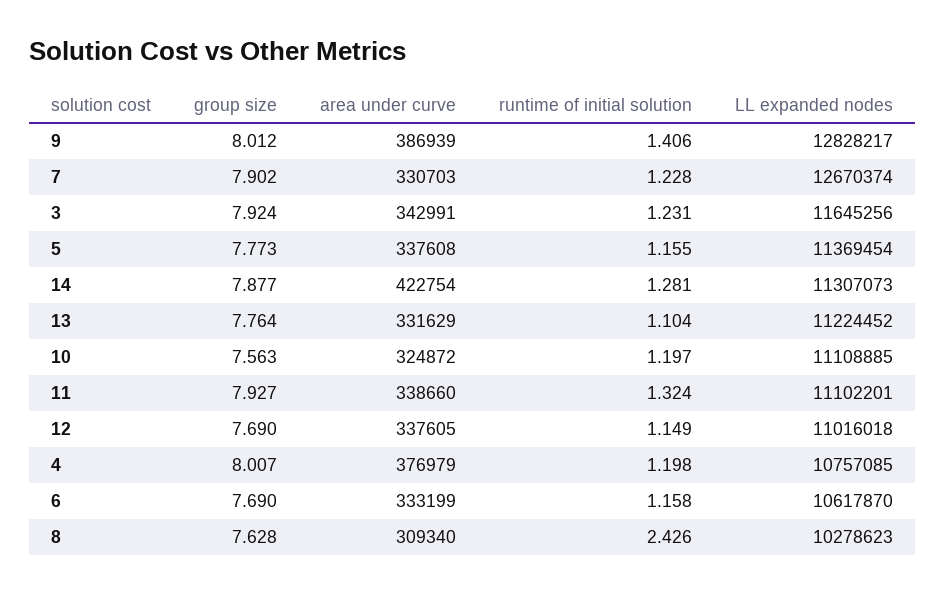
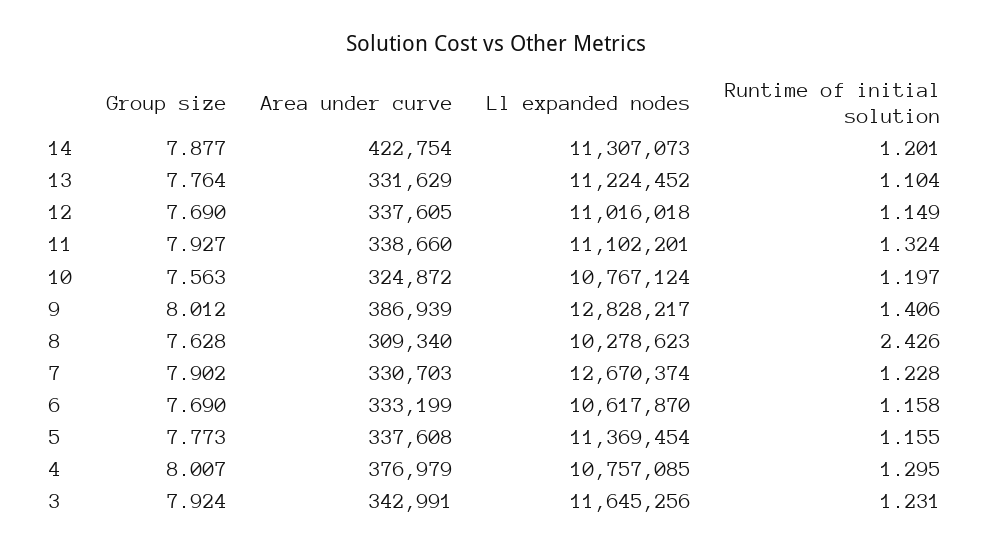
runtime of initial solution, 14: 1.281 -> 1.201
LL expanded nodes, 10: 11108885 -> 10767124
runtime of initial solution, 4: 1.198 -> 1.295

